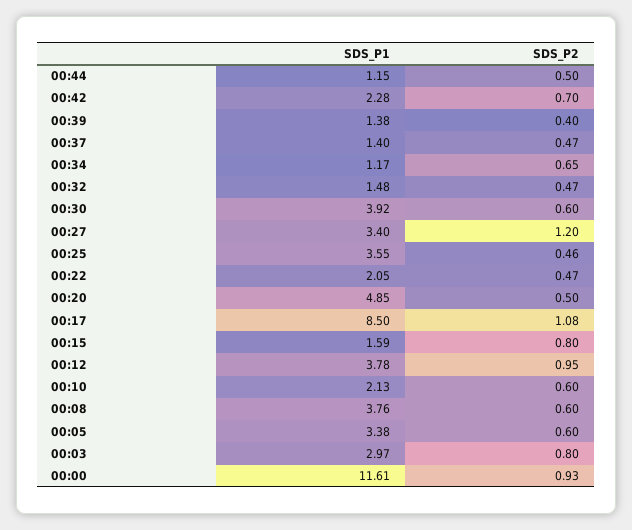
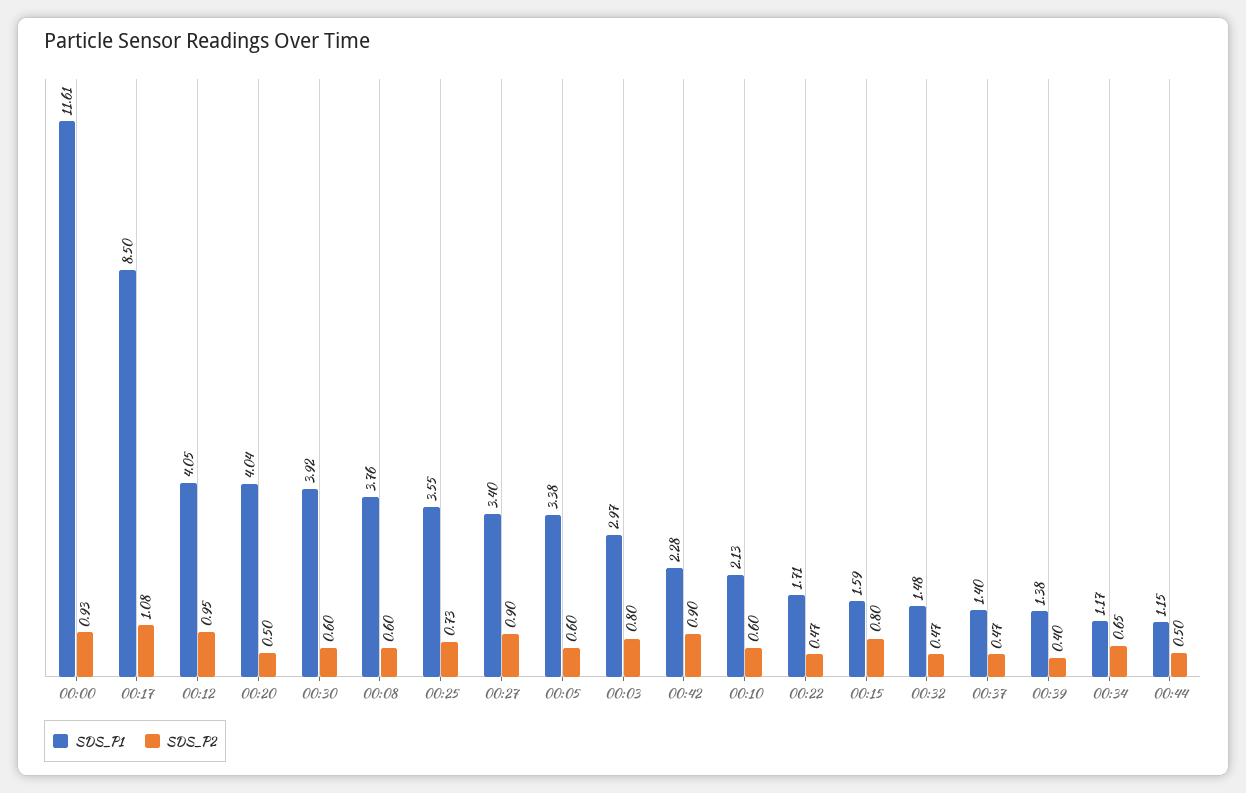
SDS_P2, 00:42: 0.7 -> 0.9
SDS_P2, 00:27: 1.2 -> 0.9
SDS_P2, 00:25: 0.46 -> 0.73
SDS_P1, 00:22: 2.05 -> 1.71
SDS_P1, 00:20: 4.85 -> 4.04
SDS_P1, 00:12: 3.78 -> 4.05

